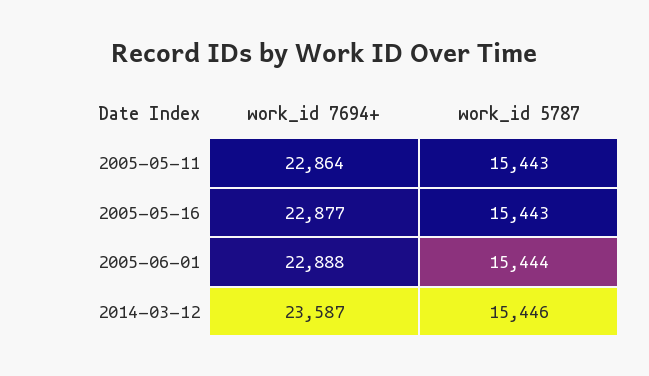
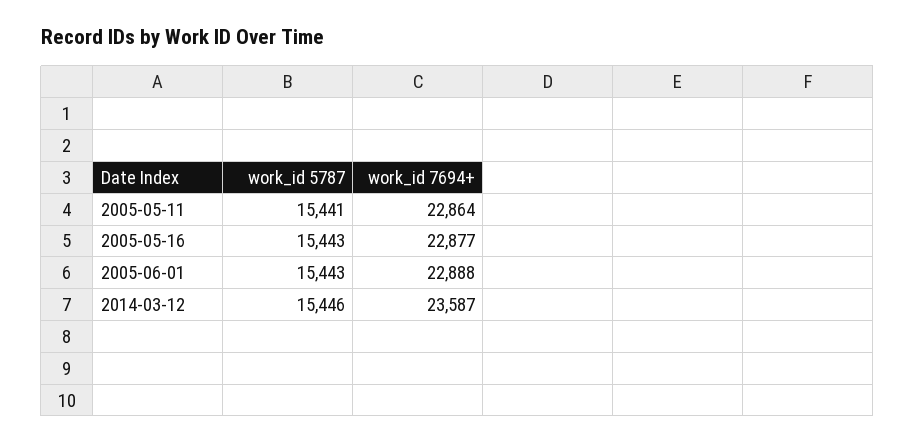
work_id 5787, 2005-05-11: 15443 -> 15441
work_id 5787, 2005-06-01: 15444 -> 15443

